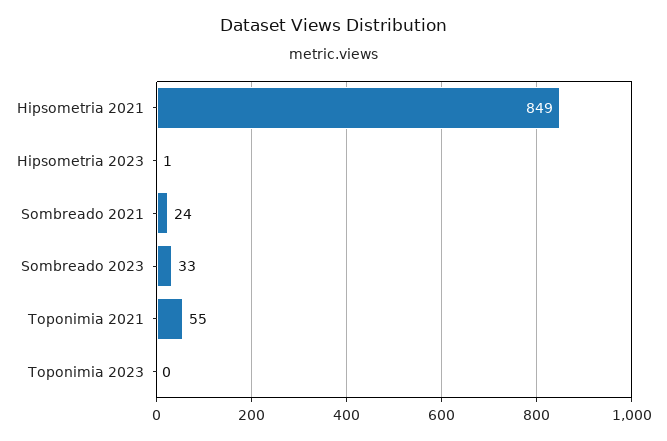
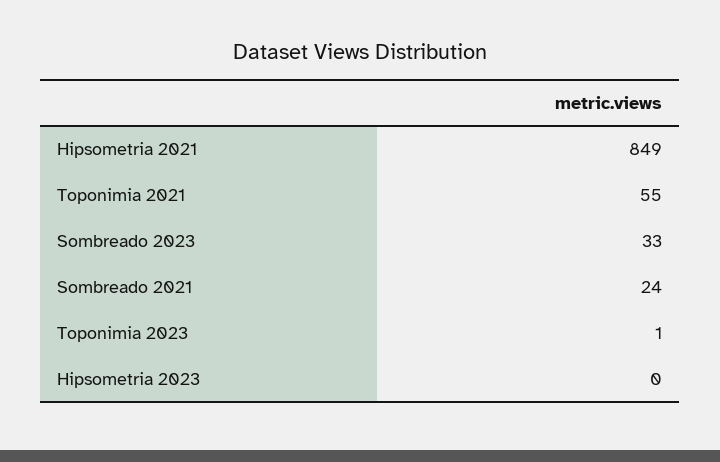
Hipsometria 2023: 1 -> 0
Toponimia 2023: 0 -> 1

